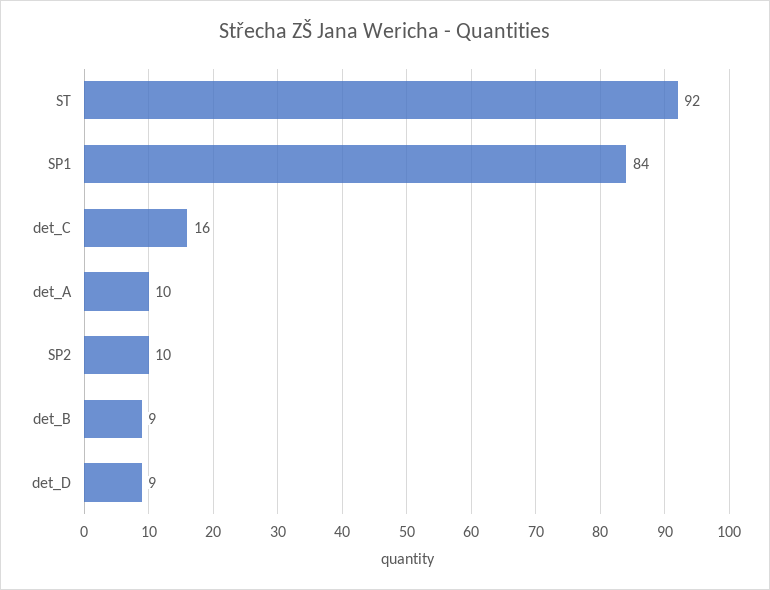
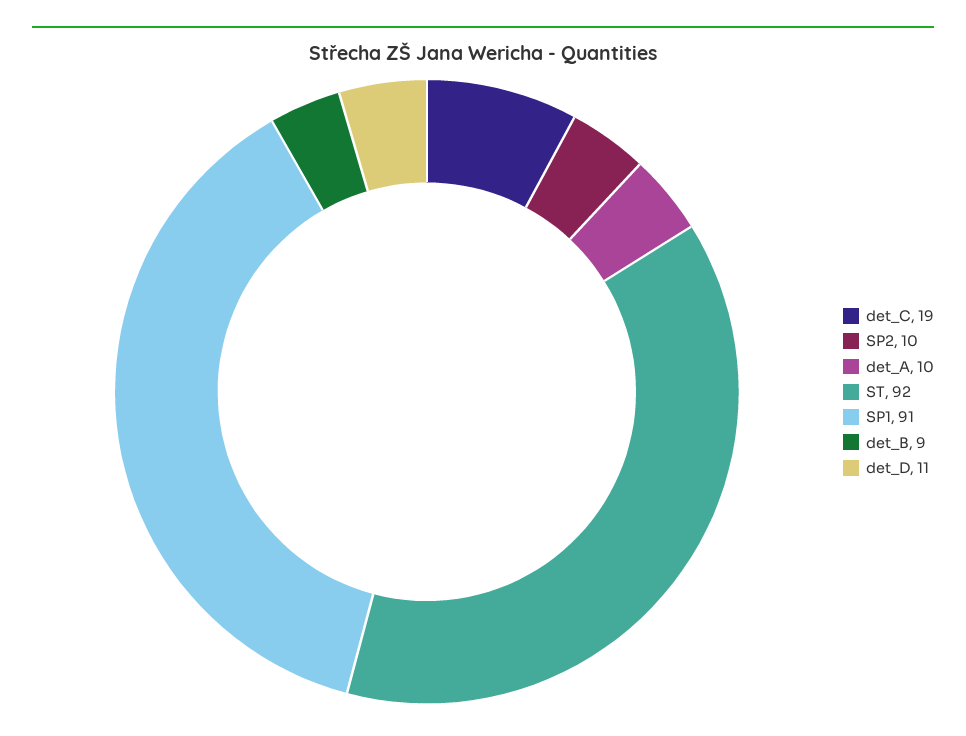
SP1: 84 -> 91
det_C: 16 -> 19
det_D: 9 -> 11

